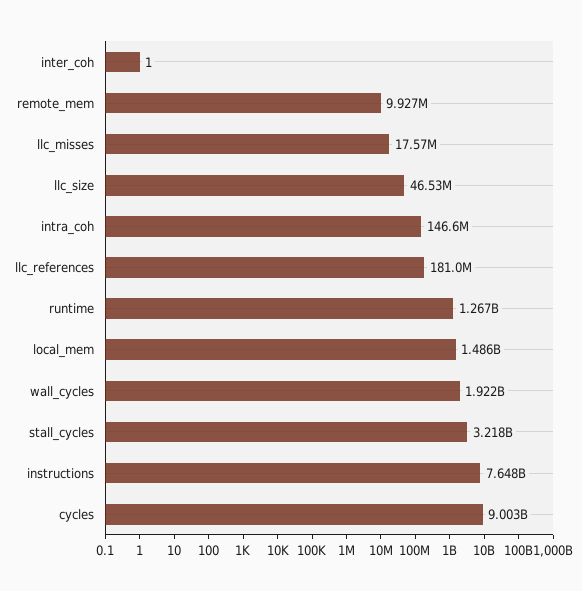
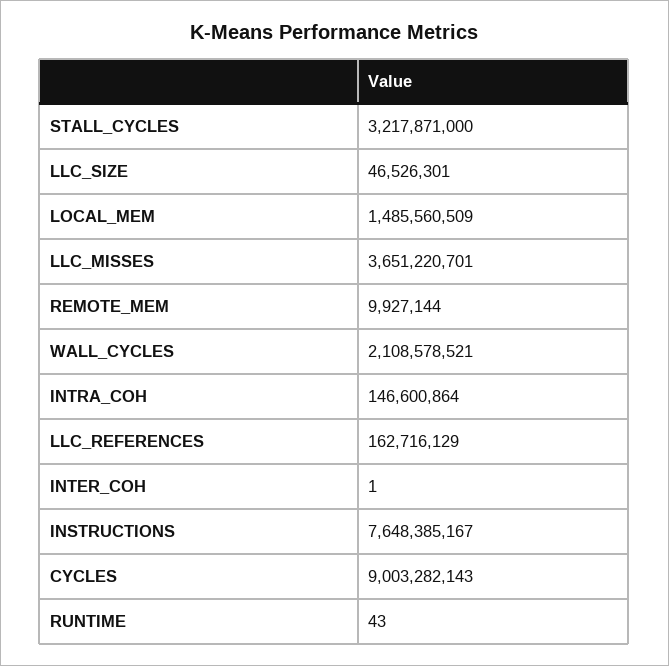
llc_misses: 17570000 -> 3651220701
llc_references: 181000000 -> 162716129
runtime: 1267000000 -> 43
wall_cycles: 1922000000 -> 2108578521

